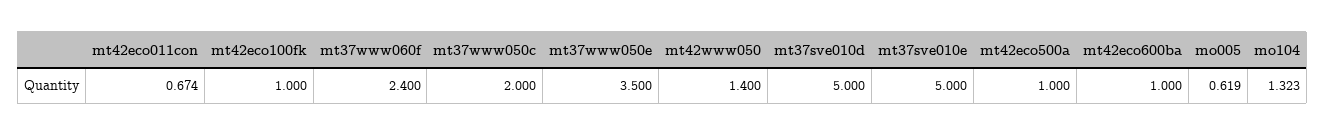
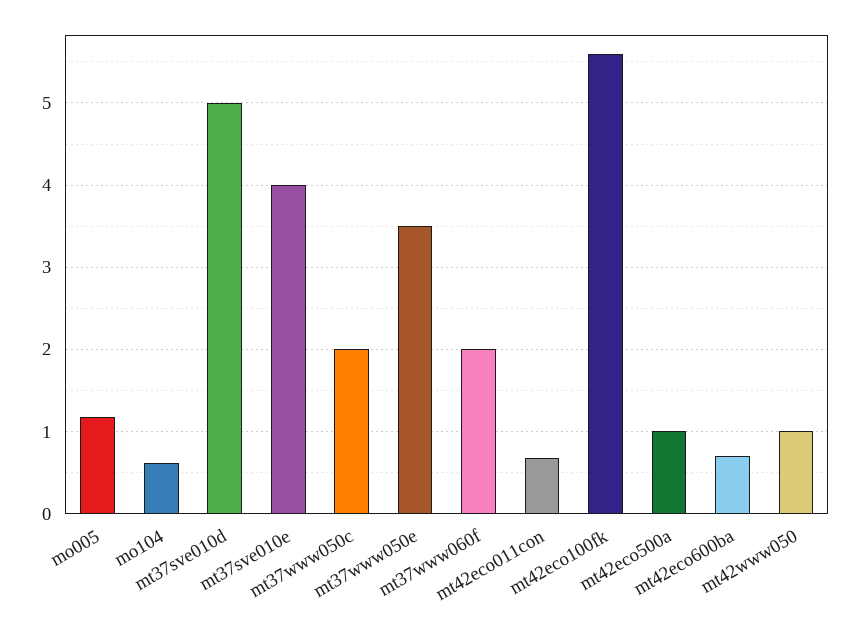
mt42eco100fk: 1 -> 5.6
mt37www060f: 2.4 -> 2
mt42www050: 1.4 -> 1
mt37sve010e: 5 -> 4
mt42eco600ba: 1 -> 0.7
mo005: 0.619 -> 1.2
mo104: 1.323 -> 0.6

